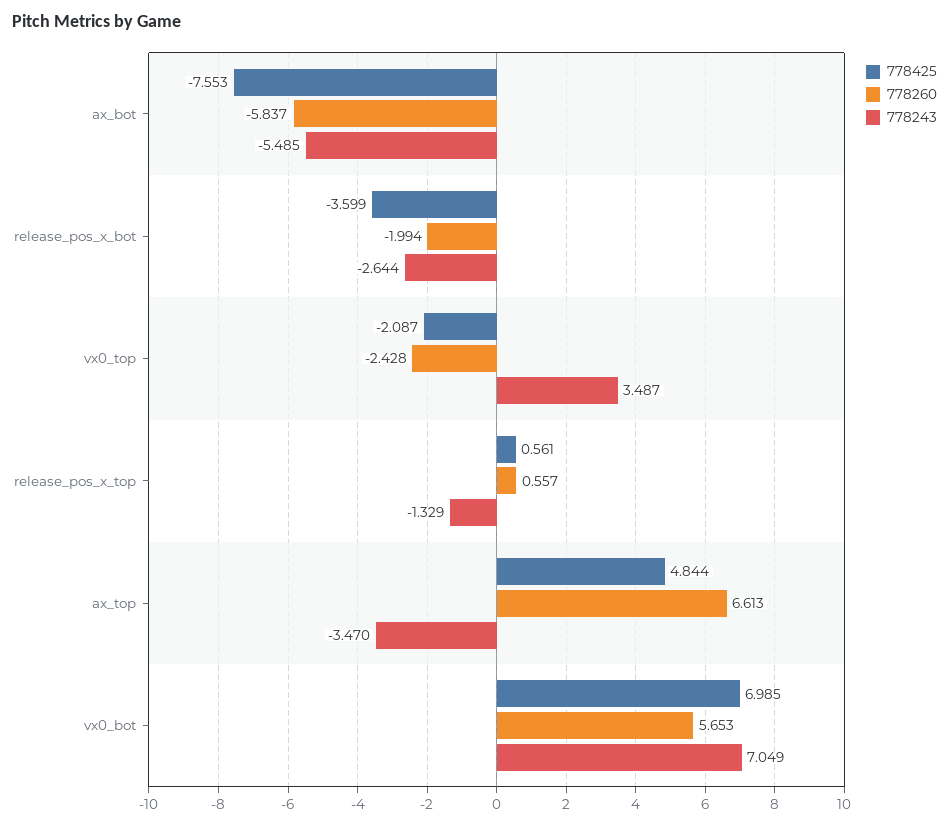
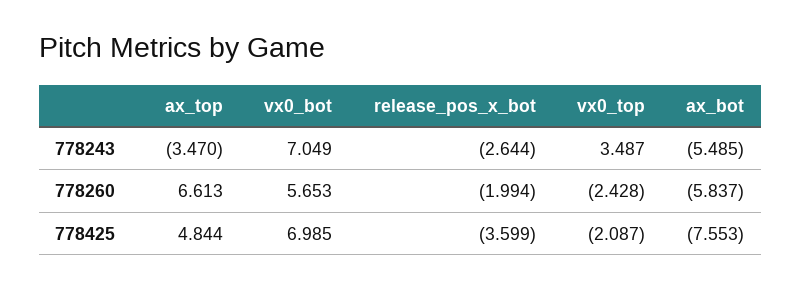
778425, release_pos_x_top: 0.561 -> none
778260, release_pos_x_top: 0.557 -> none
778243, release_pos_x_top: -1.329 -> none

